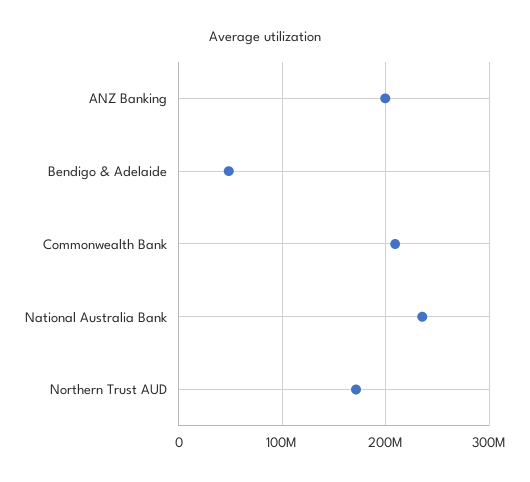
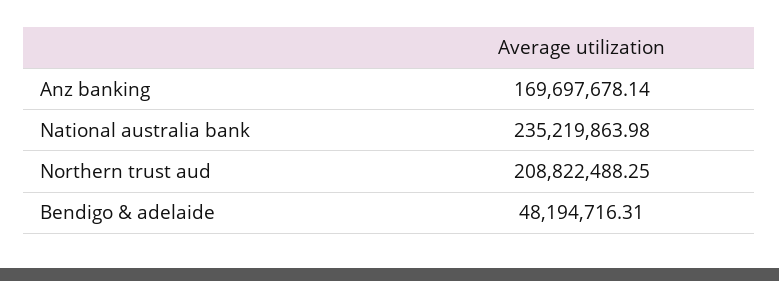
ANZ Banking: 200000000 -> 169697678.14
Commonwealth Bank: 210000000 -> none
Northern Trust AUD: 170000000 -> 208822488.25

